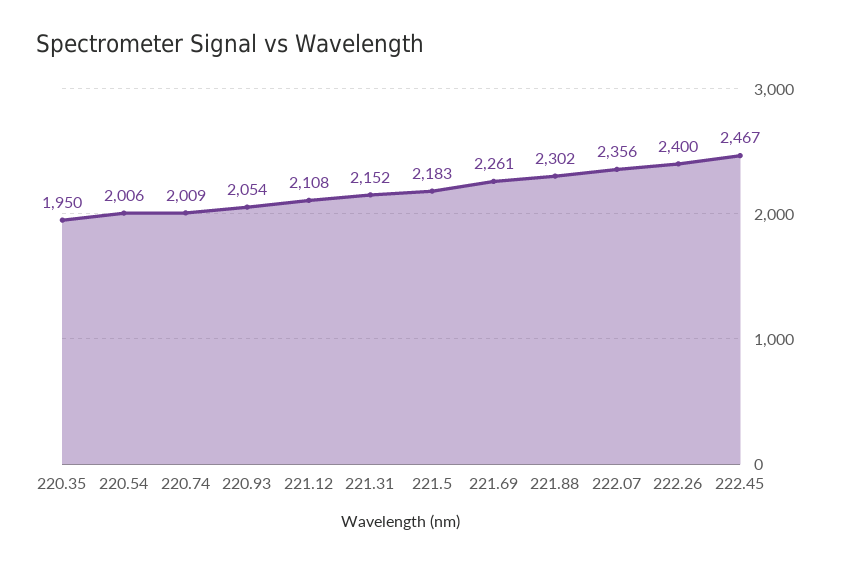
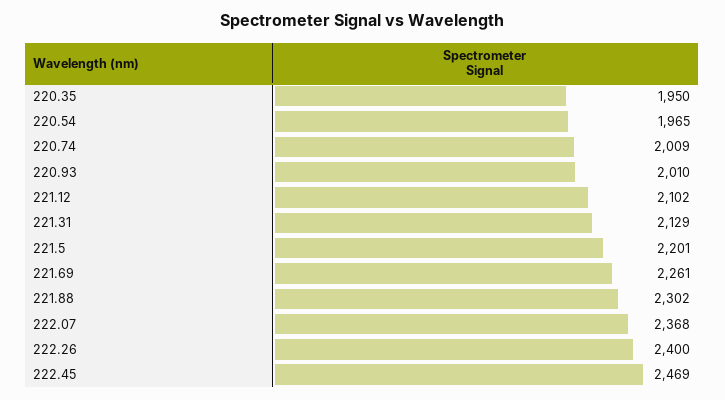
220.54: 2006 -> 1965
220.93: 2054 -> 2010
221.12: 2108 -> 2102
221.31: 2152 -> 2129
221.5: 2183 -> 2201
222.07: 2356 -> 2368
222.45: 2467 -> 2469

